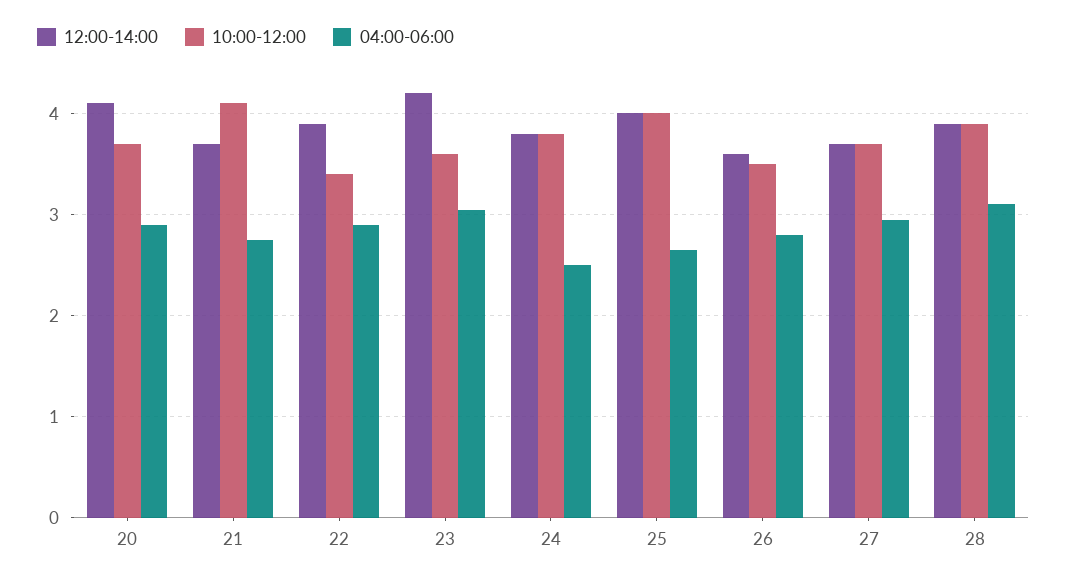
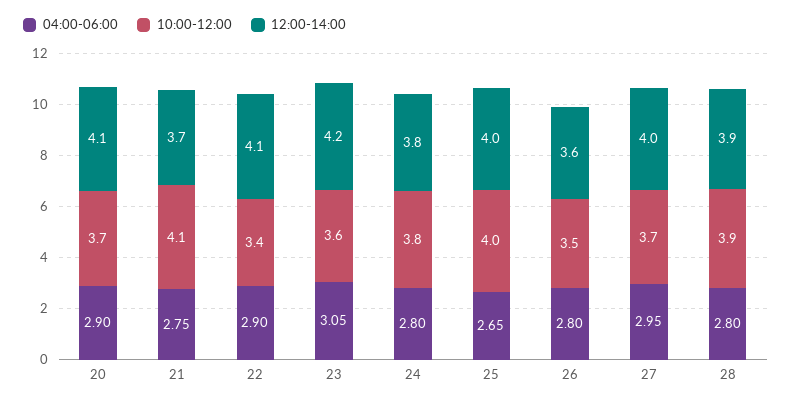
12:00-14:00, 22: 3.9 -> 4.1
04:00-06:00, 24: 2.5 -> 2.8
12:00-14:00, 27: 3.7 -> 4
04:00-06:00, 28: 3.1 -> 2.8

